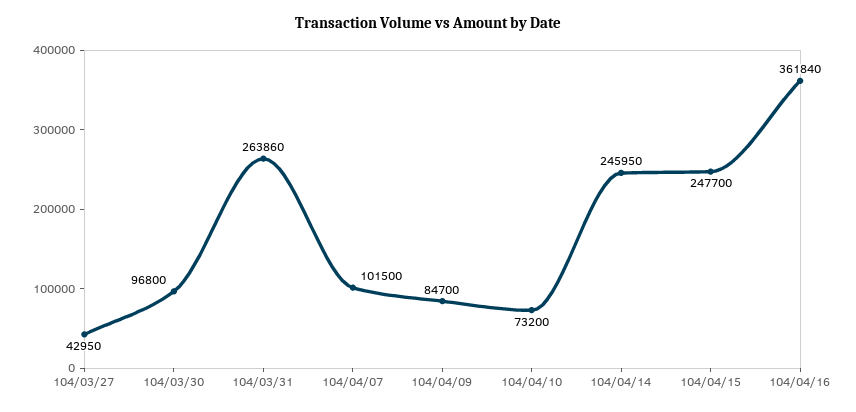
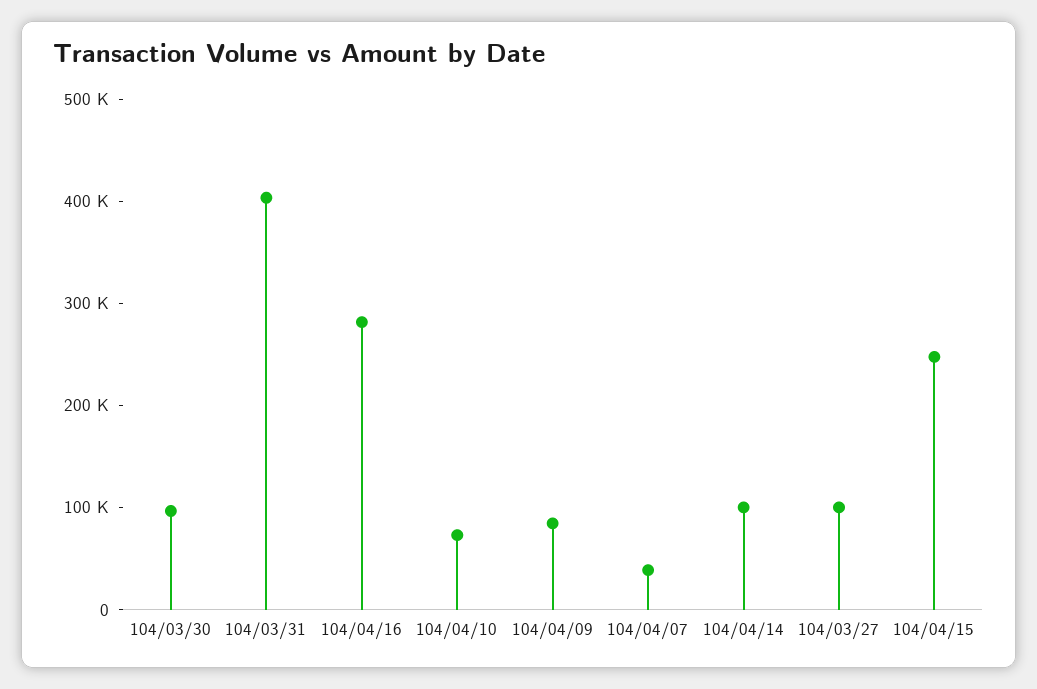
104/03/27: 42950 -> 100000
104/03/31: 263860 -> 400000
104/04/07: 101500 -> 40000
104/04/14: 245950 -> 100000
104/04/16: 361840 -> 280000

